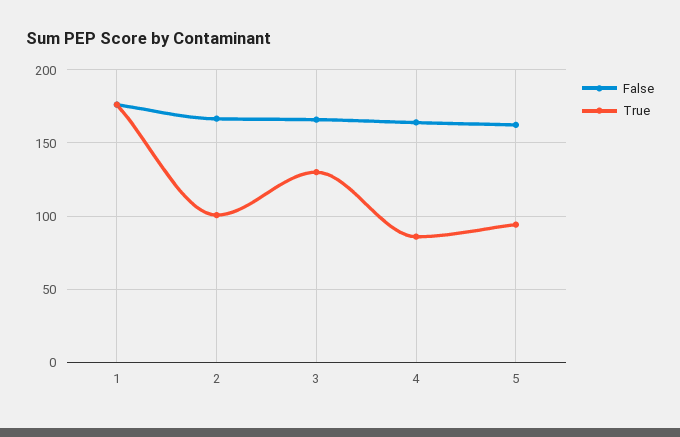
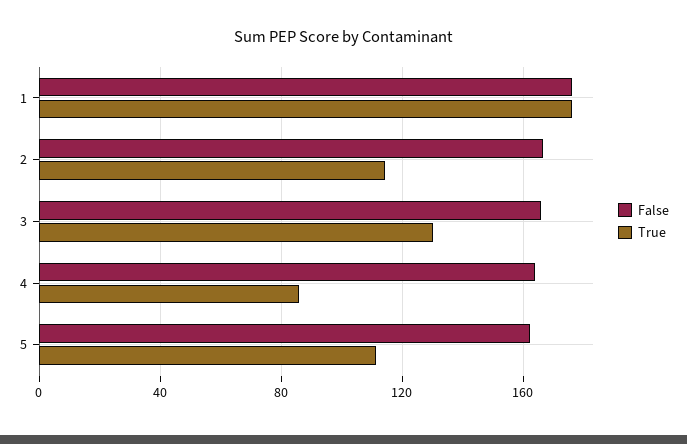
True, 2: 100 -> 115
True, 5: 95 -> 110

